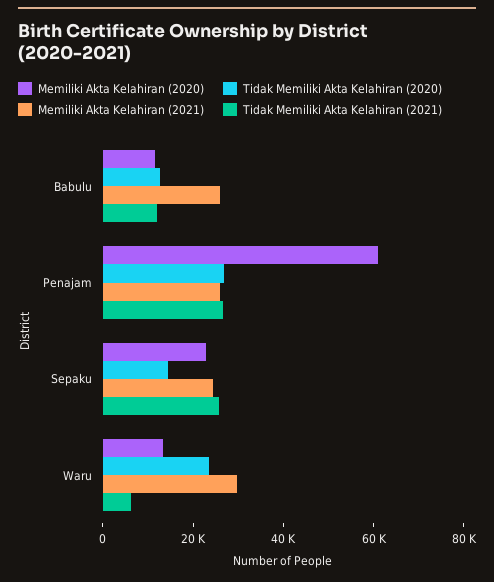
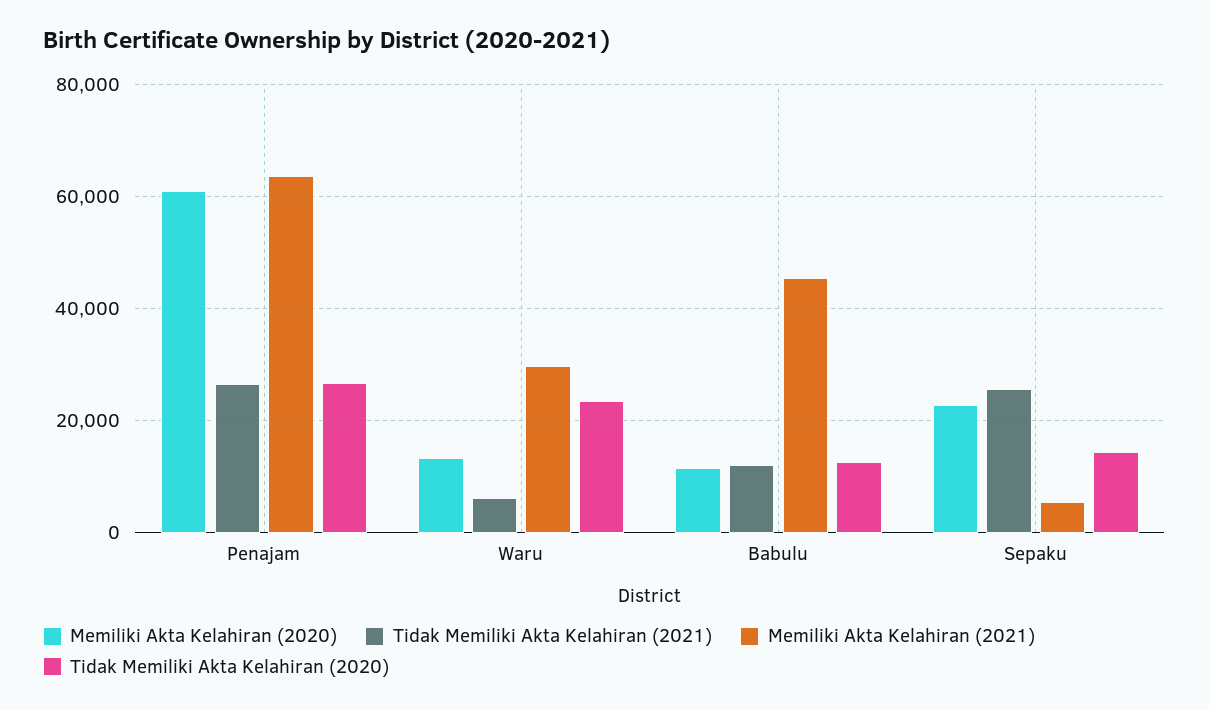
Memiliki Akta Kelahiran (2021), Babulu: 25000 -> 46000
Memiliki Akta Kelahiran (2021), Penajam: 25000 -> 64000
Memiliki Akta Kelahiran (2021), Sepaku: 25000 -> 6000

